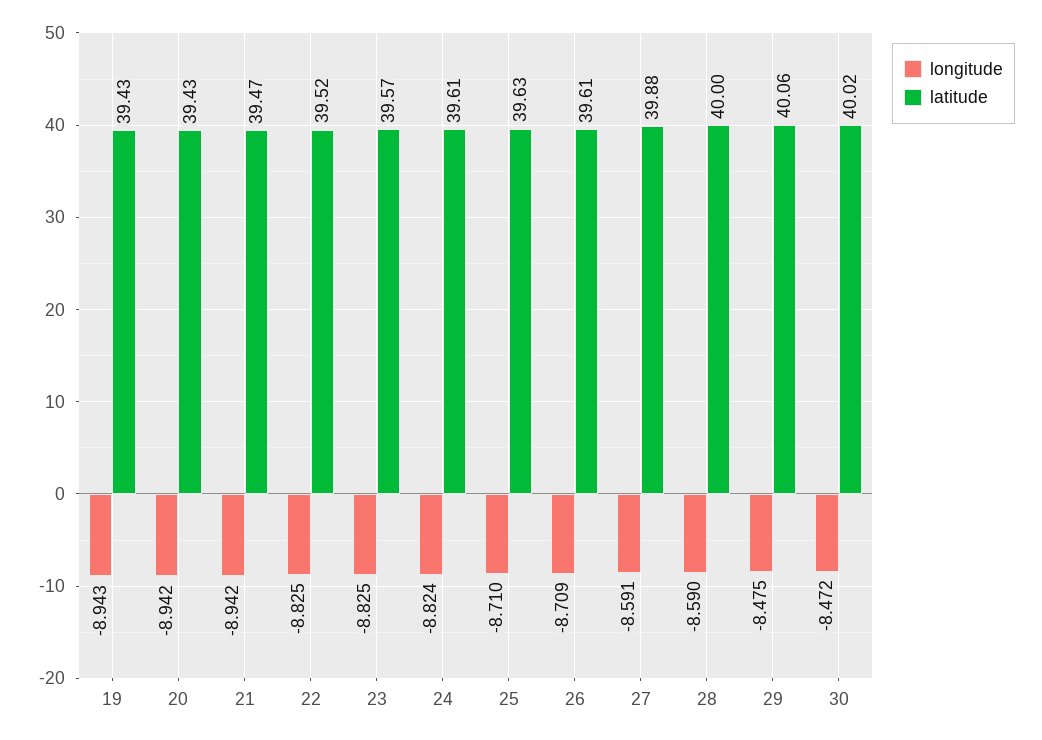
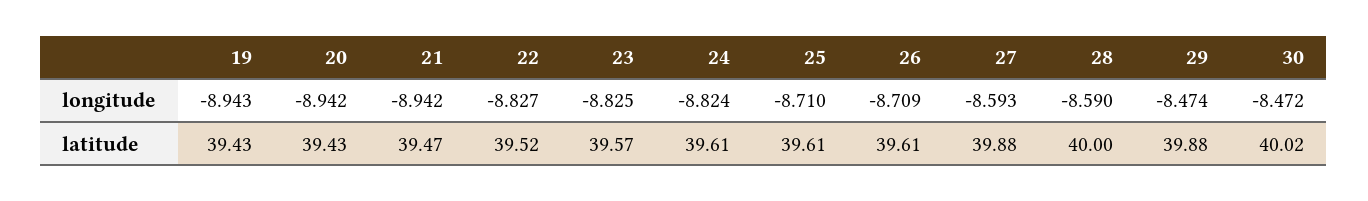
longitude, 22: -8.825 -> -8.827
latitude, 25: 39.63 -> 39.61
longitude, 27: -8.591 -> -8.593
longitude, 29: -8.475 -> -8.474
latitude, 29: 40.06 -> 39.88

